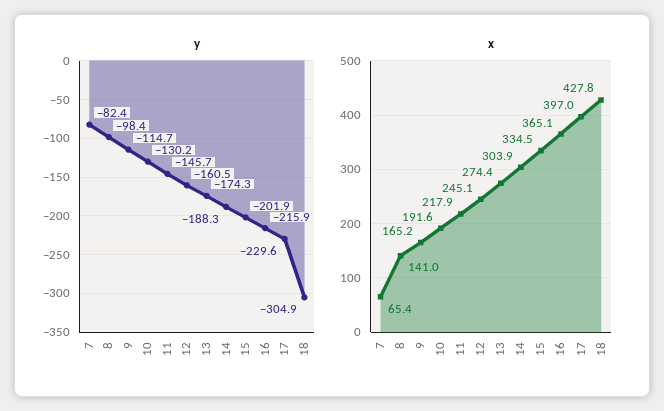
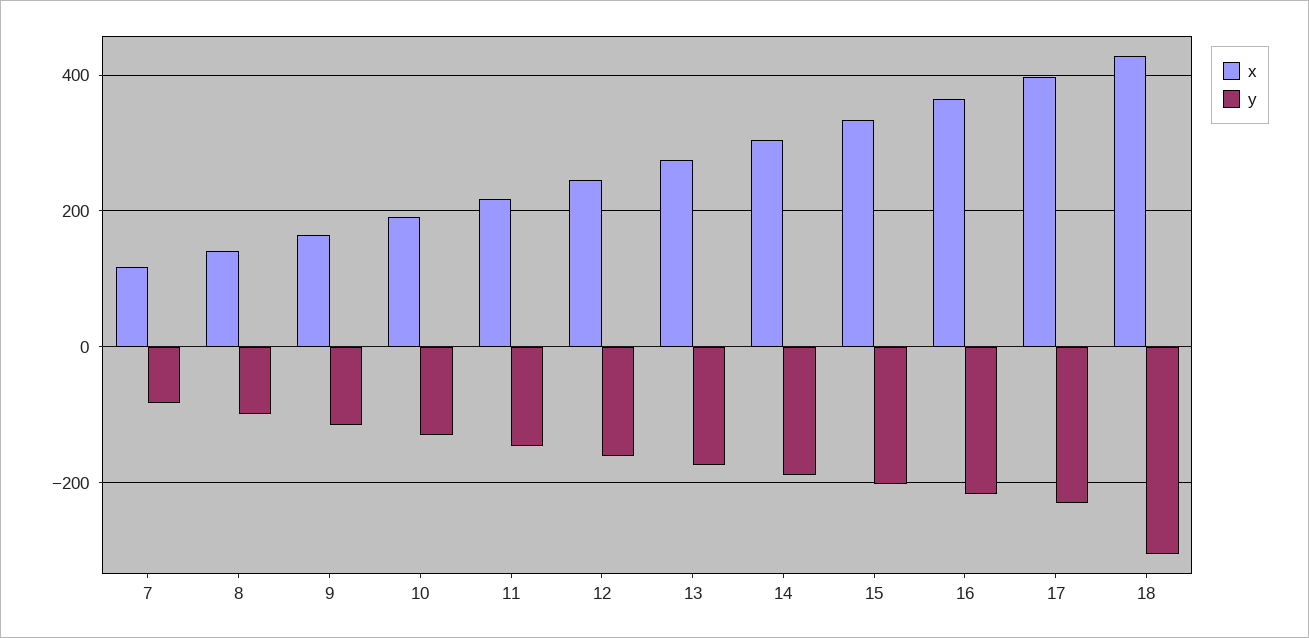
x, 7: 65.4 -> 120

